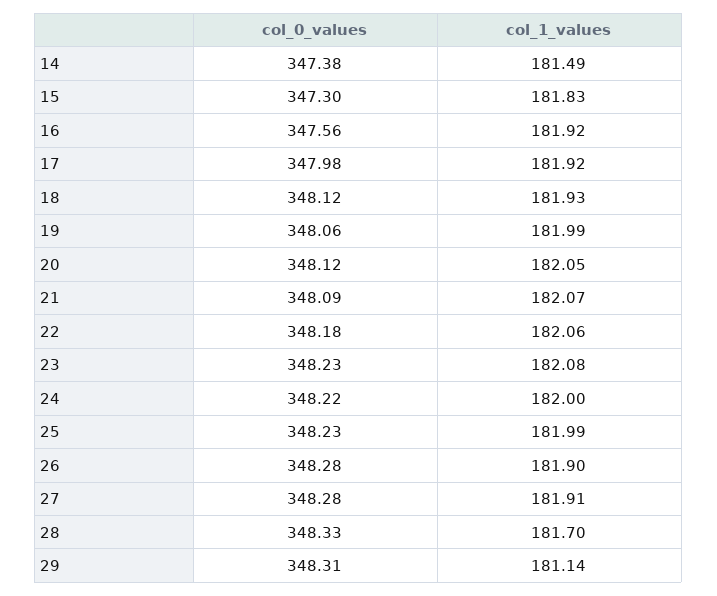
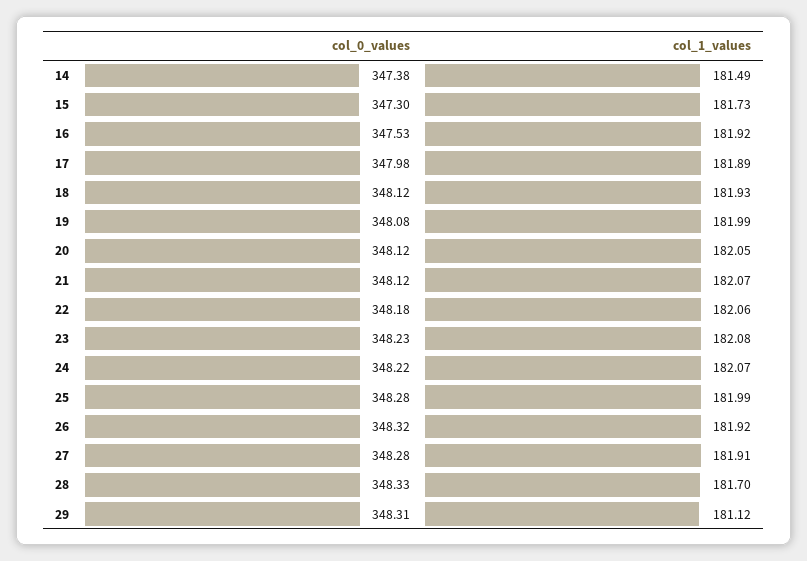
col_1_values, 15: 181.83 -> 181.73
col_0_values, 16: 347.56 -> 347.53
col_1_values, 17: 181.92 -> 181.89
col_0_values, 19: 348.06 -> 348.08
col_0_values, 21: 348.09 -> 348.12
col_1_values, 24: 182 -> 182.07
col_0_values, 25: 348.23 -> 348.28
col_0_values, 26: 348.28 -> 348.32
col_1_values, 26: 181.9 -> 181.92
col_1_values, 29: 181.14 -> 181.12

